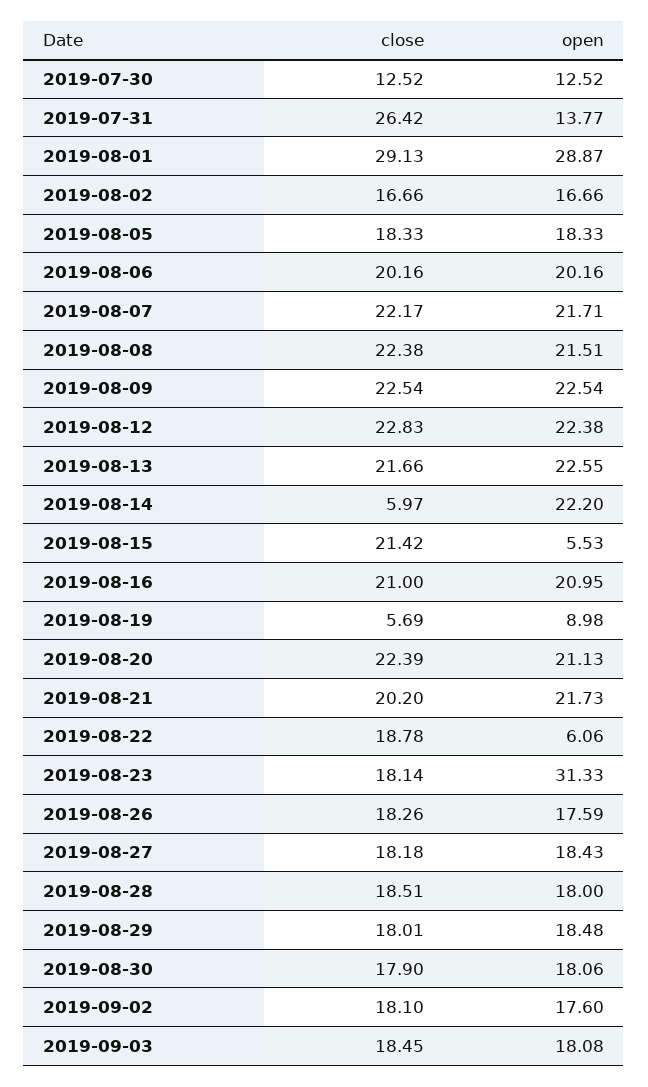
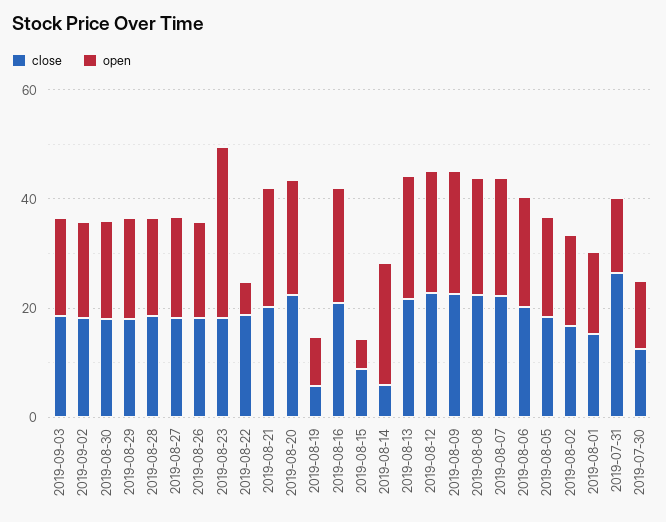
close, 2019-08-01: 29.13 -> 15
open, 2019-08-01: 28.87 -> 15
close, 2019-08-15: 21.42 -> 10

